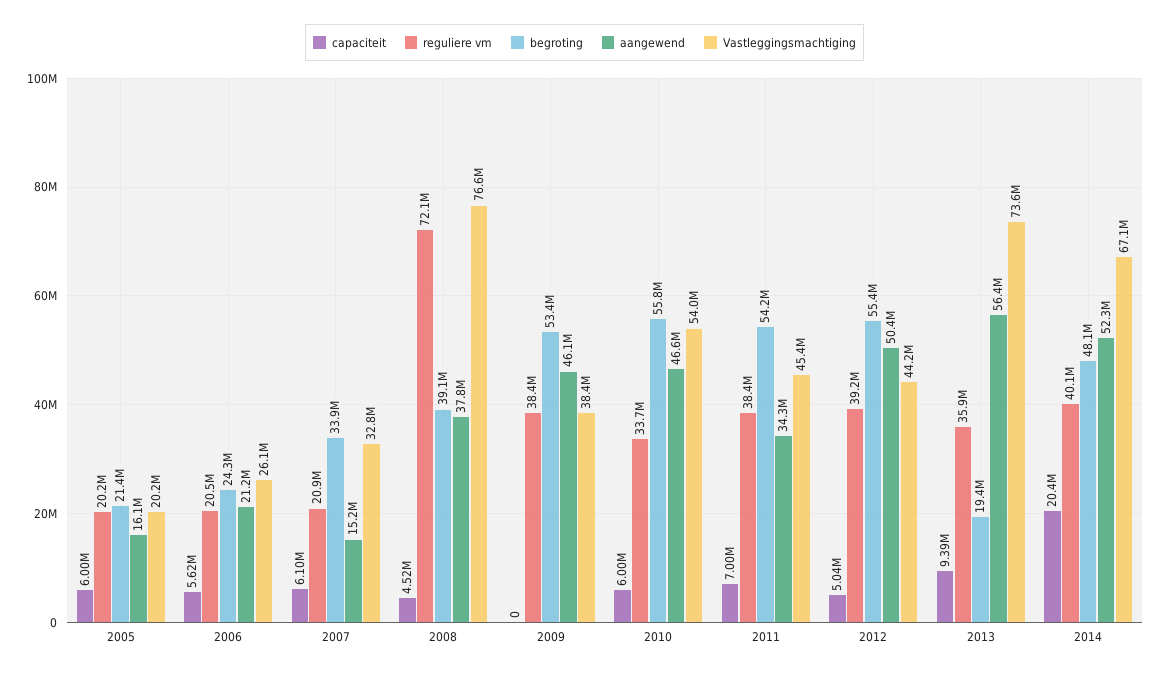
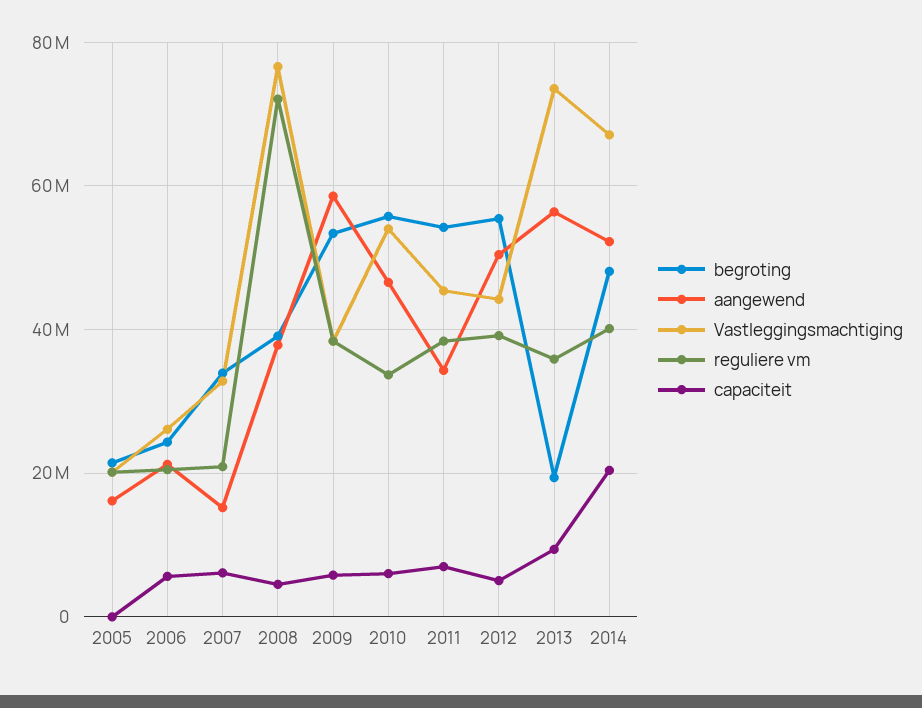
capaciteit, 2005: 6000000 -> 0
capaciteit, 2009: 0 -> 6000000
aangewend, 2009: 46100000 -> 58000000

